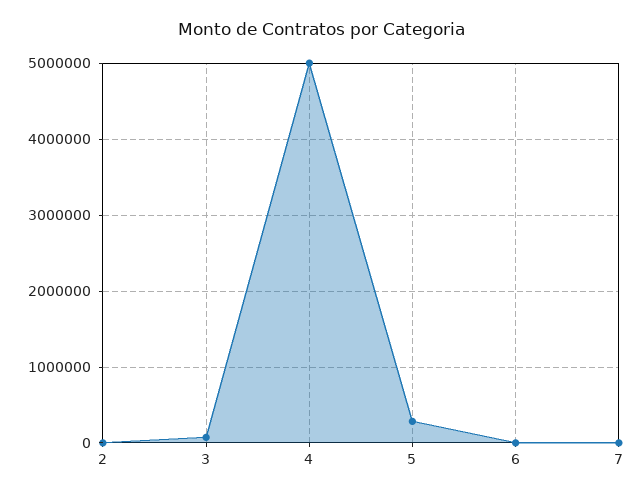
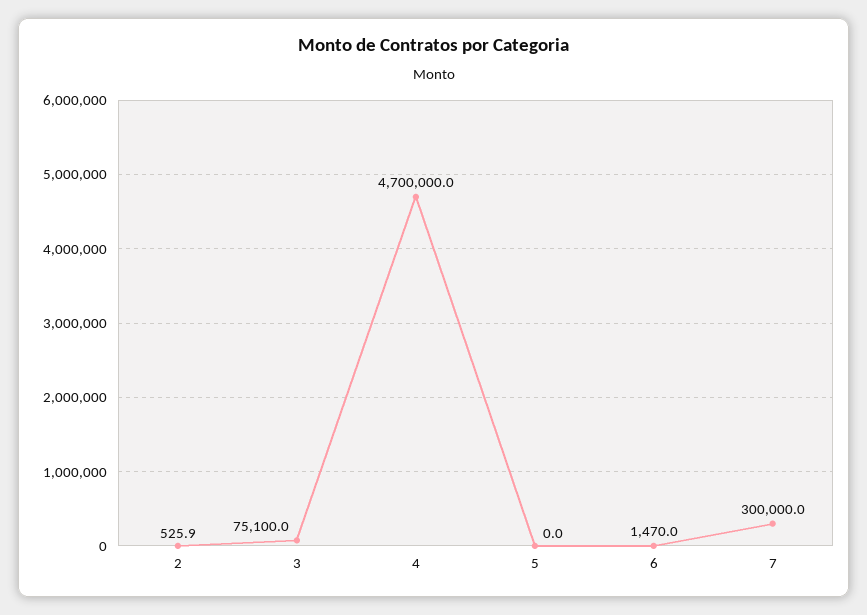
4: 5000000 -> 4700000
5: 300000 -> 0
7: 0 -> 300000

